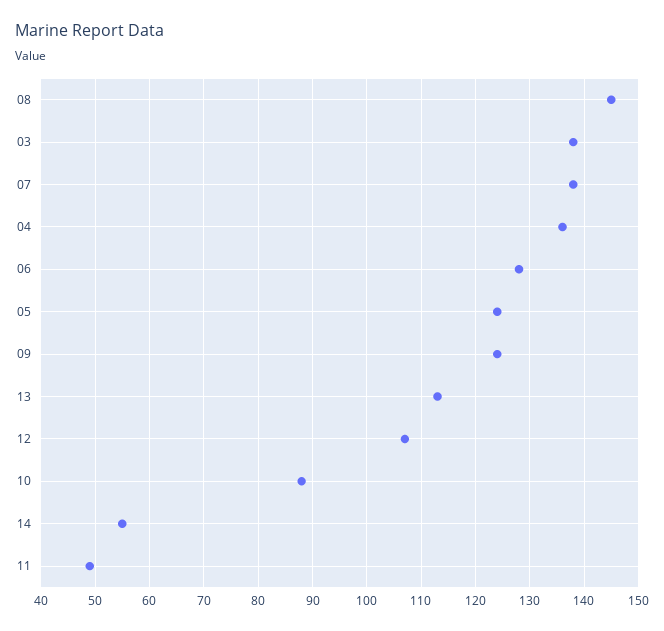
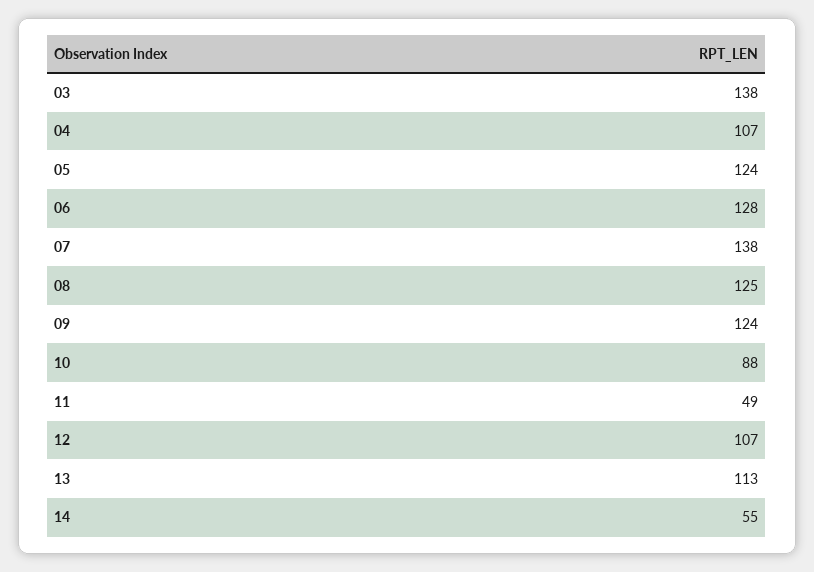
08: 145 -> 125
04: 135 -> 107

